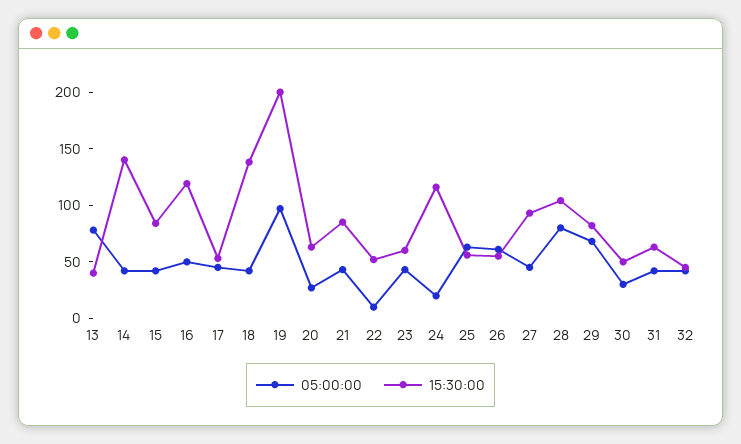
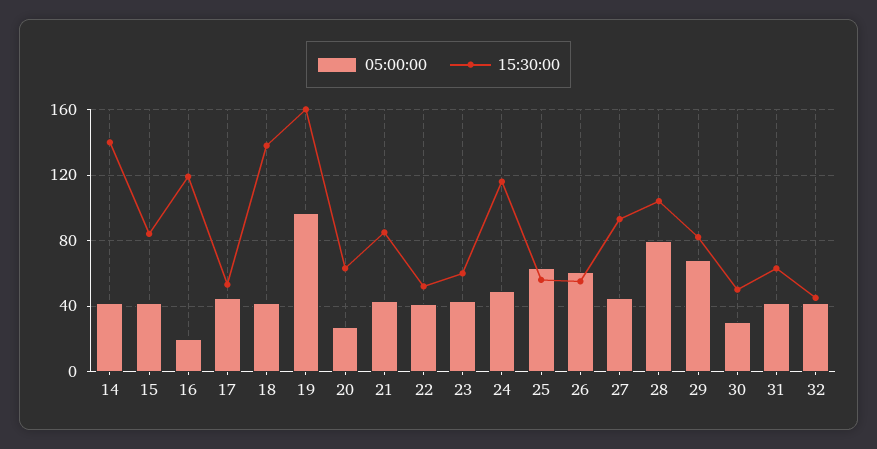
05:00:00, 13: 80 -> none
15:30:00, 13: 40 -> none
05:00:00, 16: 50 -> 20
15:30:00, 19: 200 -> 160
05:00:00, 22: 10 -> 40
05:00:00, 24: 20 -> 50

